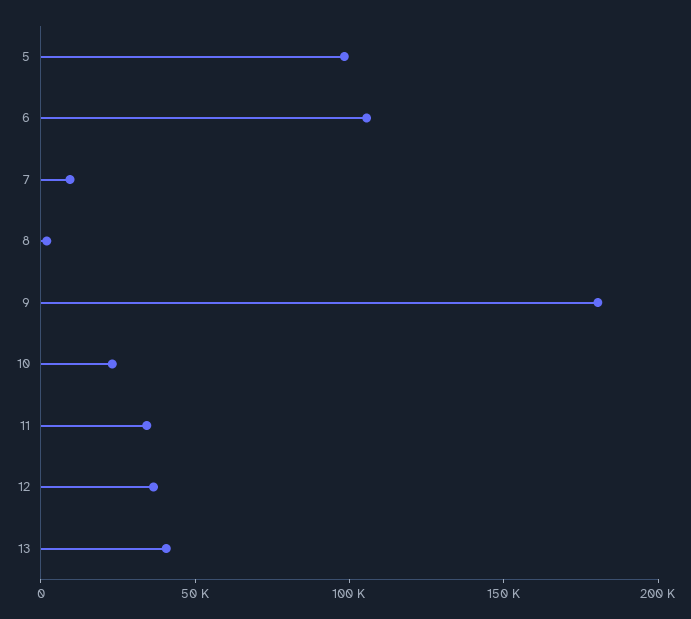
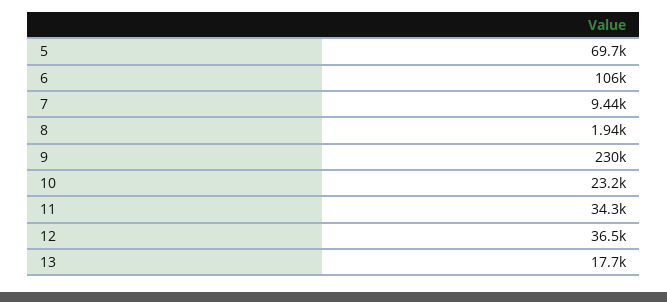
5: 100000 -> 69700
9: 180000 -> 230000
13: 40000 -> 17700

